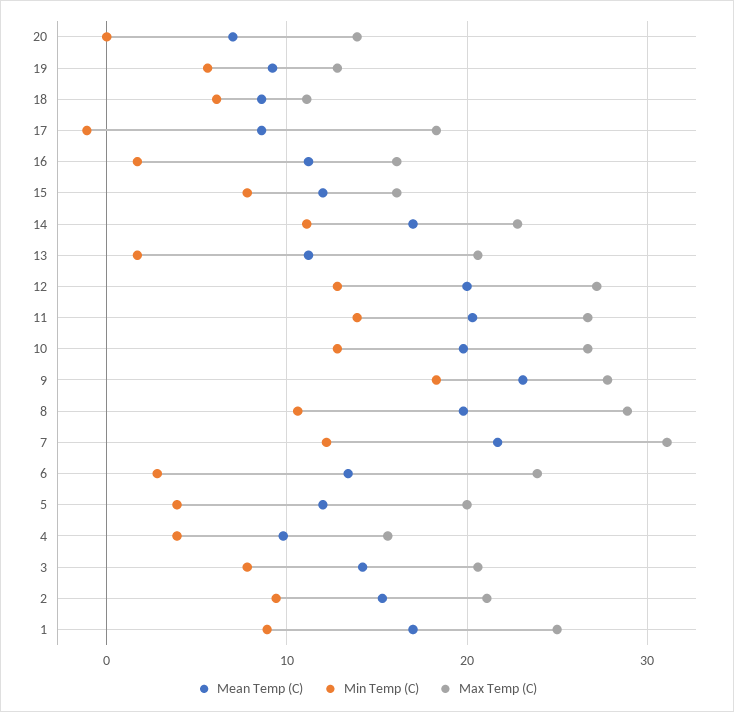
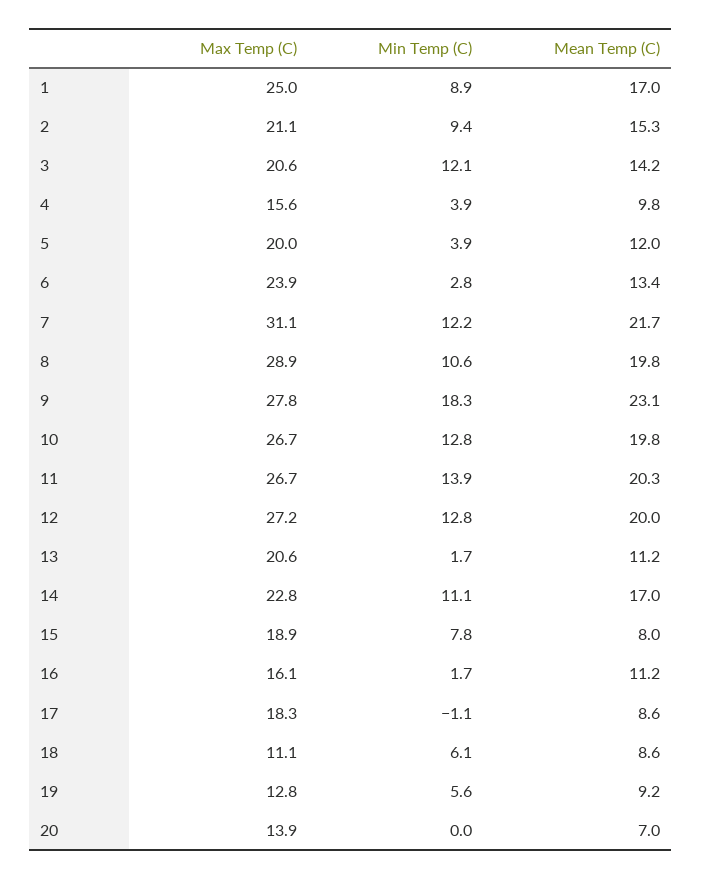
Mean Temp (C), 15: 12 -> 8
Max Temp (C), 15: 16 -> 18.9
Min Temp (C), 3: 8 -> 12.1

